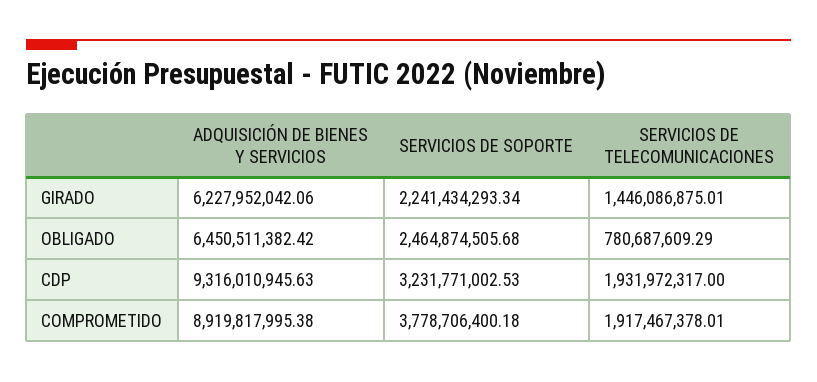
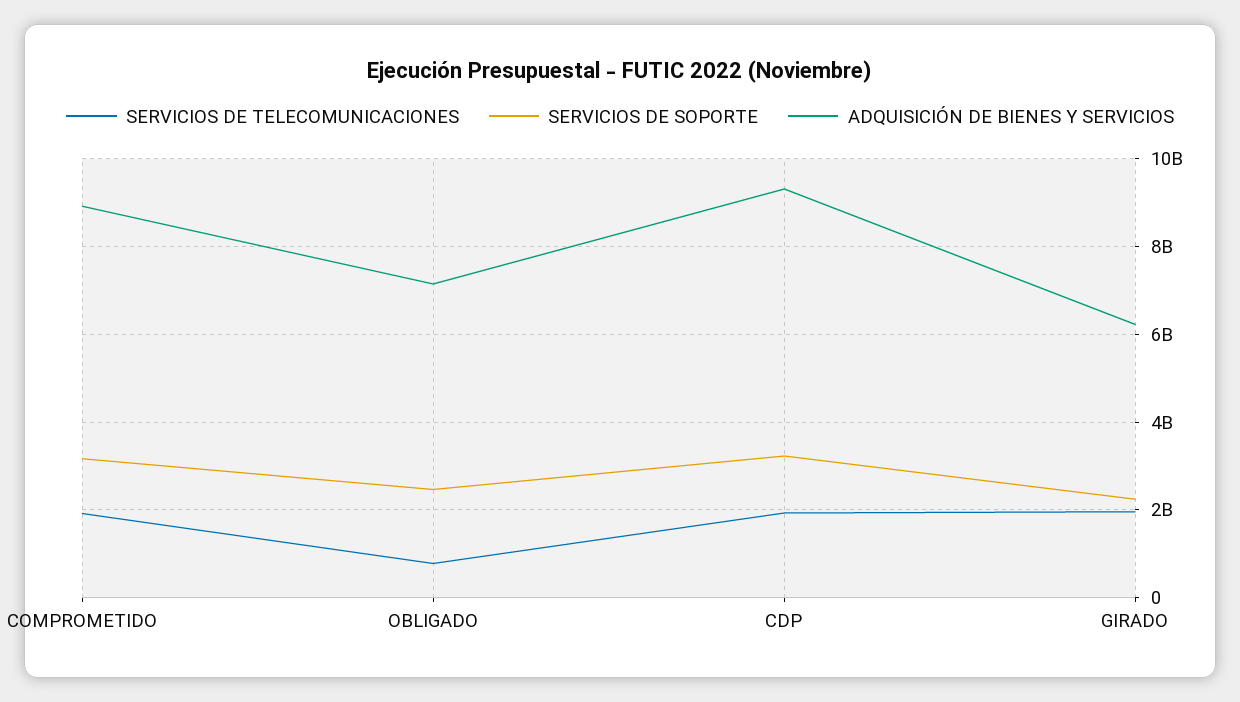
SERVICIOS DE TELECOMUNICACIONES, GIRADO: 1446086875.01 -> 2000000000
ADQUISICIÓN DE BIENES Y SERVICIOS, OBLIGADO: 6450511382.42 -> 7200000000
SERVICIOS DE SOPORTE, COMPROMETIDO: 3778706400.18 -> 3200000000

